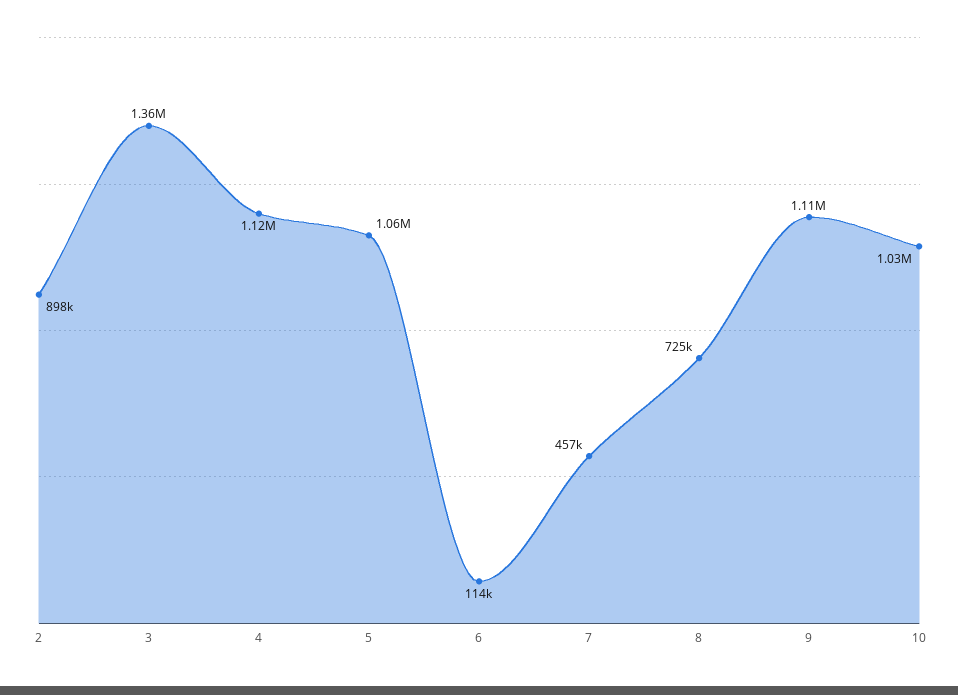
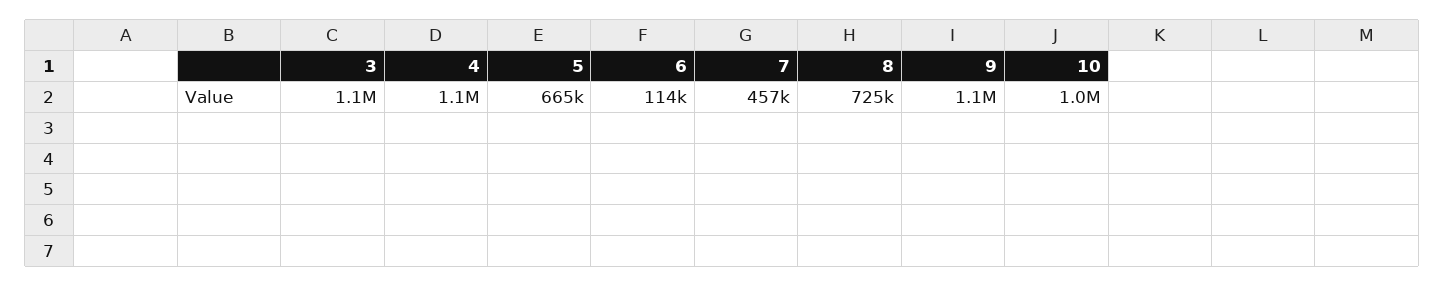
2: 898000 -> none
3: 1360000 -> 1100000
5: 1060000 -> 665000

